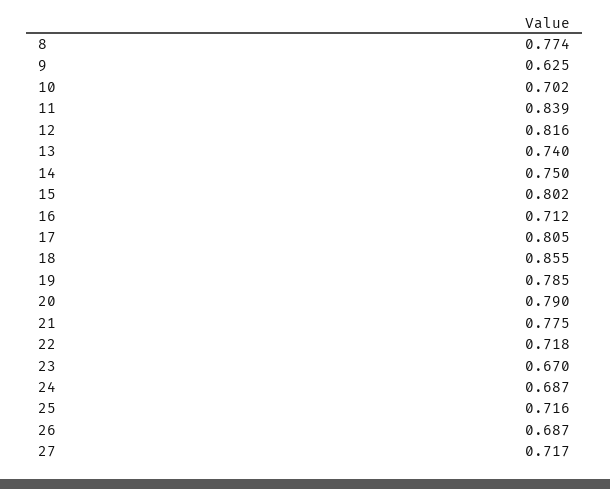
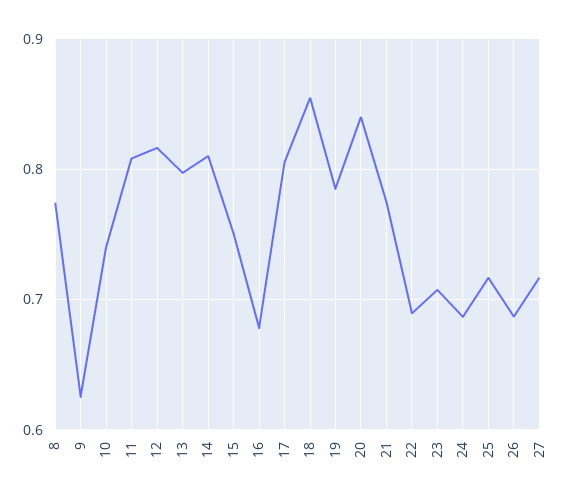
10: 0.702 -> 0.74
11: 0.839 -> 0.81
13: 0.74 -> 0.8
14: 0.75 -> 0.81
15: 0.802 -> 0.75
16: 0.712 -> 0.68
20: 0.79 -> 0.84
22: 0.718 -> 0.69
23: 0.67 -> 0.71

